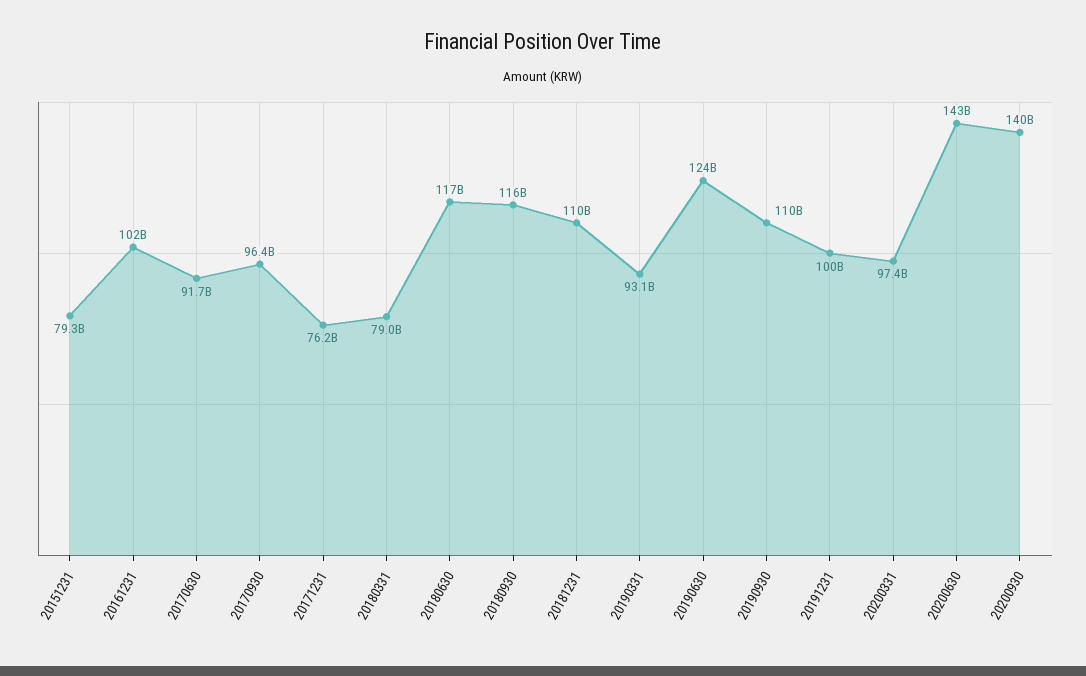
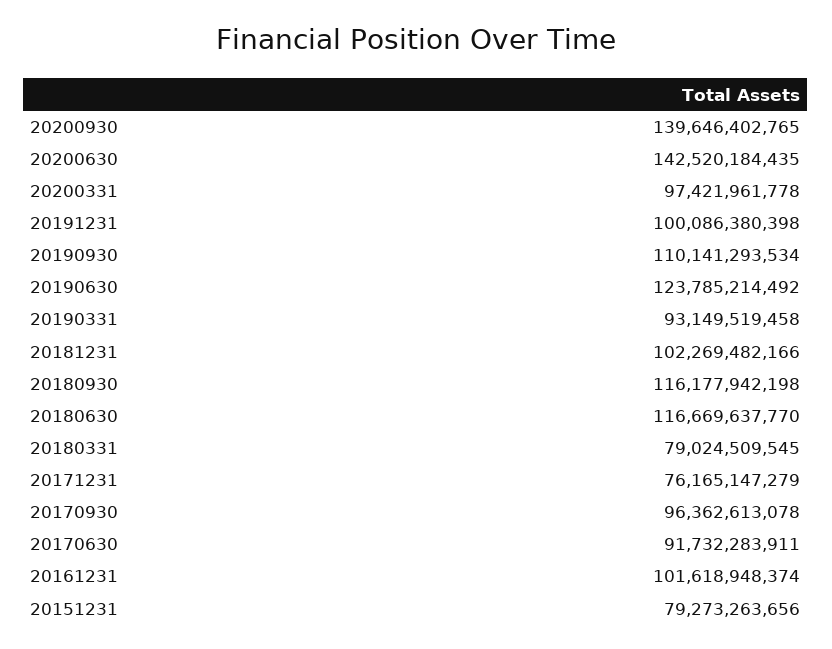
20181231: 110000000000 -> 102269482166

